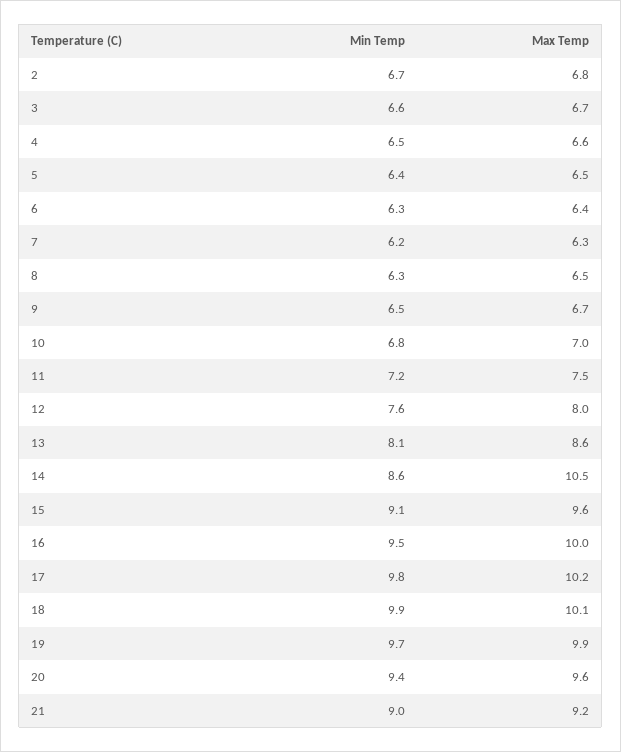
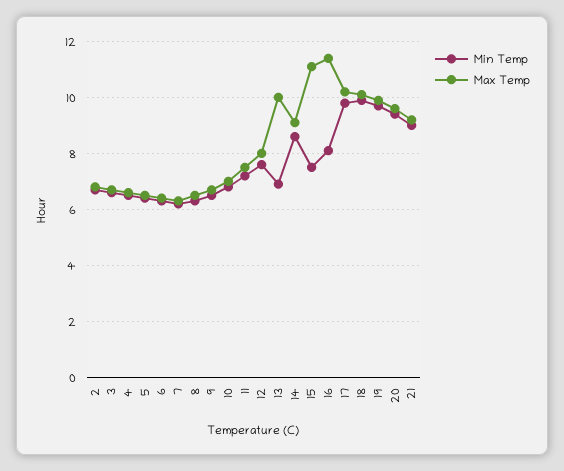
Min Temp, 13: 8.1 -> 7
Max Temp, 13: 8.6 -> 10
Max Temp, 14: 10.5 -> 9
Min Temp, 15: 9.1 -> 7.5
Max Temp, 15: 9.6 -> 11
Min Temp, 16: 9.5 -> 8
Max Temp, 16: 10 -> 11.5

